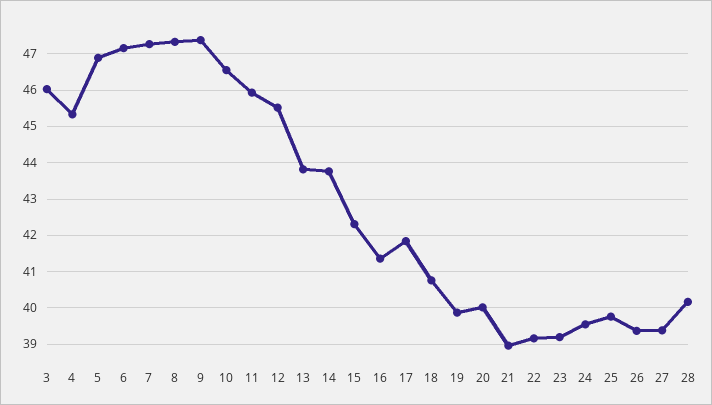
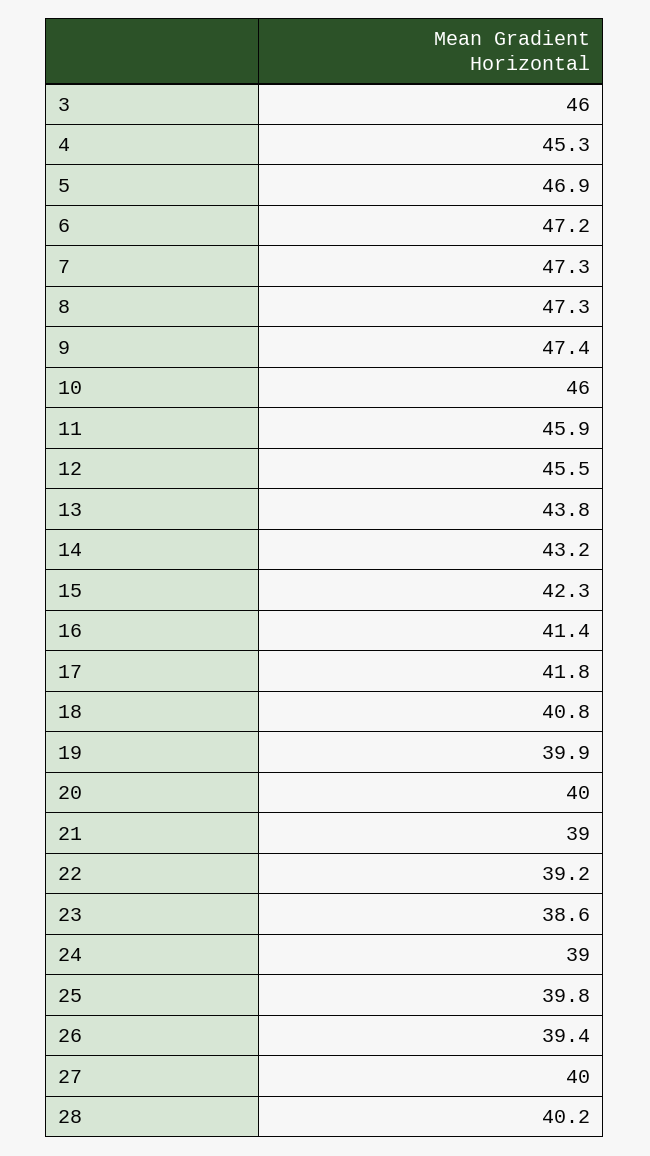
10: 46.6 -> 46
14: 43.8 -> 43.2
23: 39.2 -> 38.6
24: 39.6 -> 39
27: 39.4 -> 40

